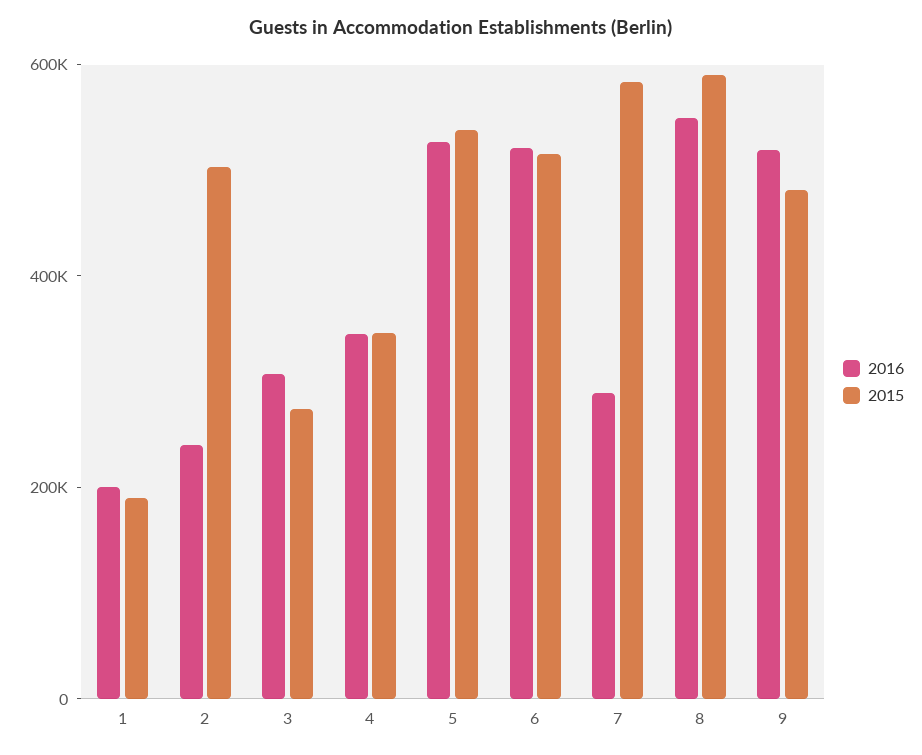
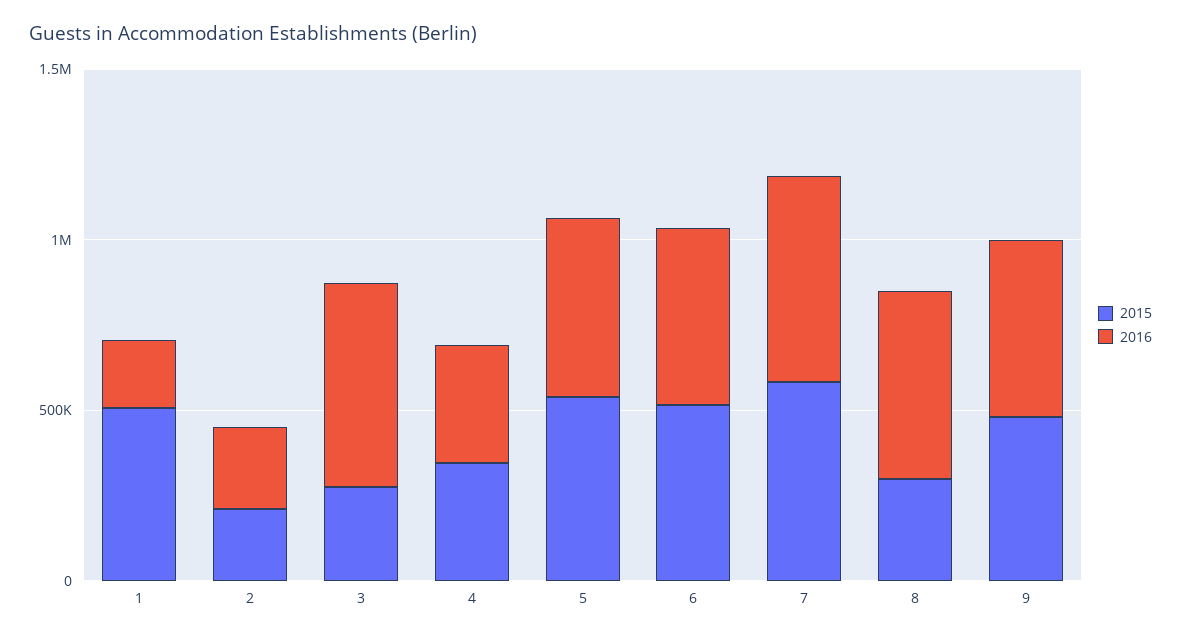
2015, 1: 200000 -> 500000
2015, 2: 500000 -> 200000
2016, 3: 300000 -> 600000
2016, 7: 300000 -> 600000
2015, 8: 600000 -> 300000

